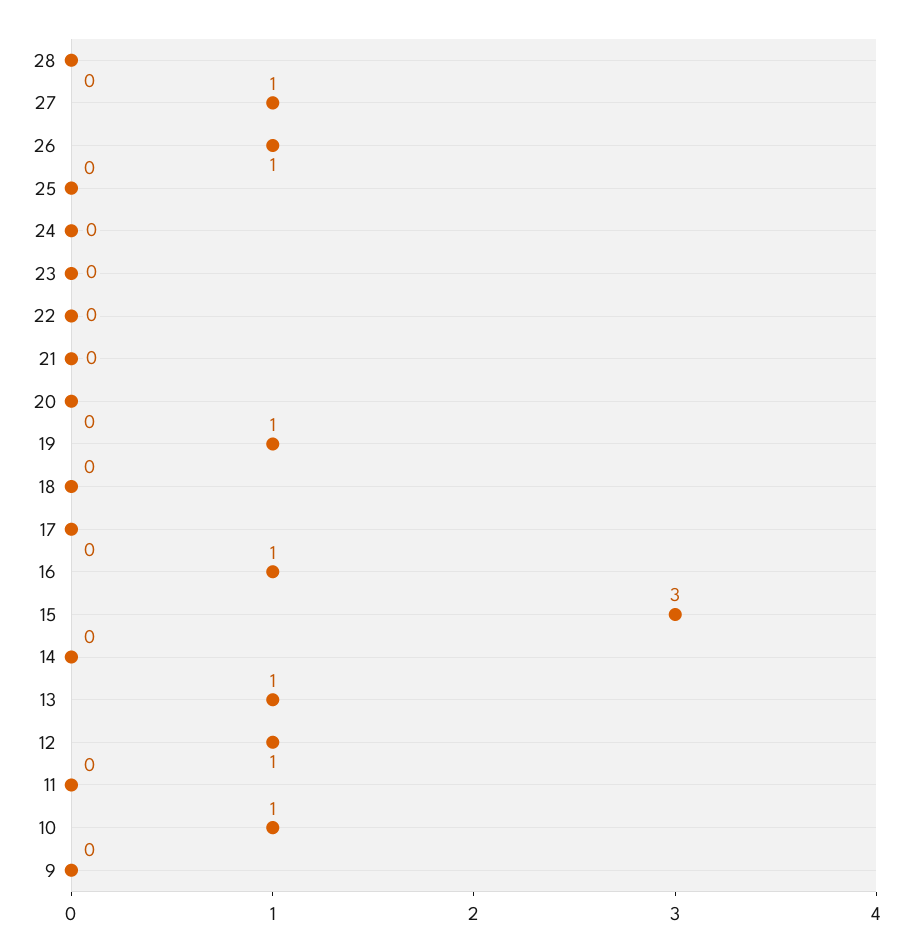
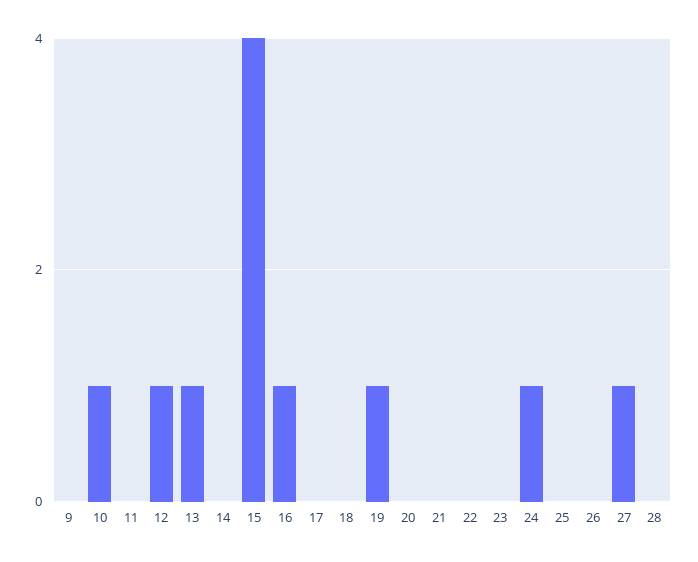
26: 1 -> 0
24: 0 -> 1
15: 3 -> 4

